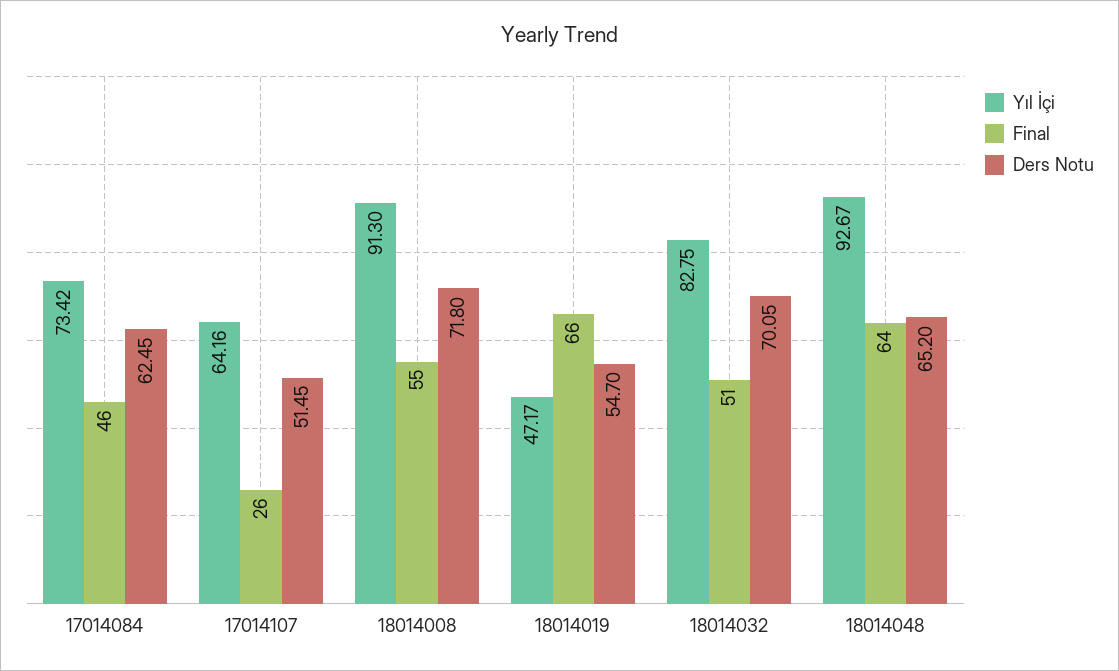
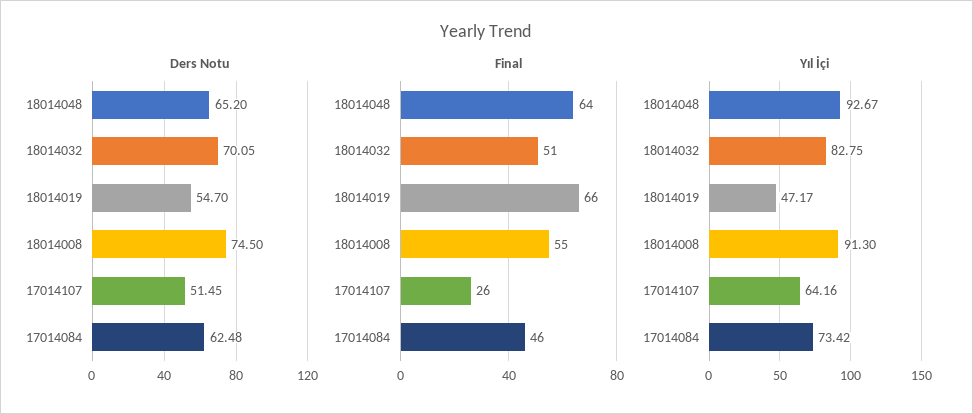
Ders Notu, 17014084: 62.45 -> 62.48
Ders Notu, 18014008: 71.8 -> 74.5

